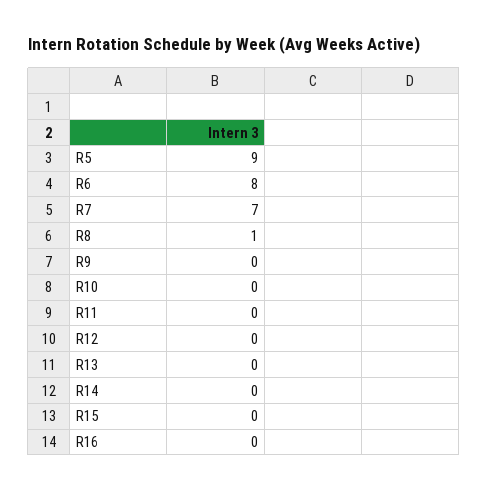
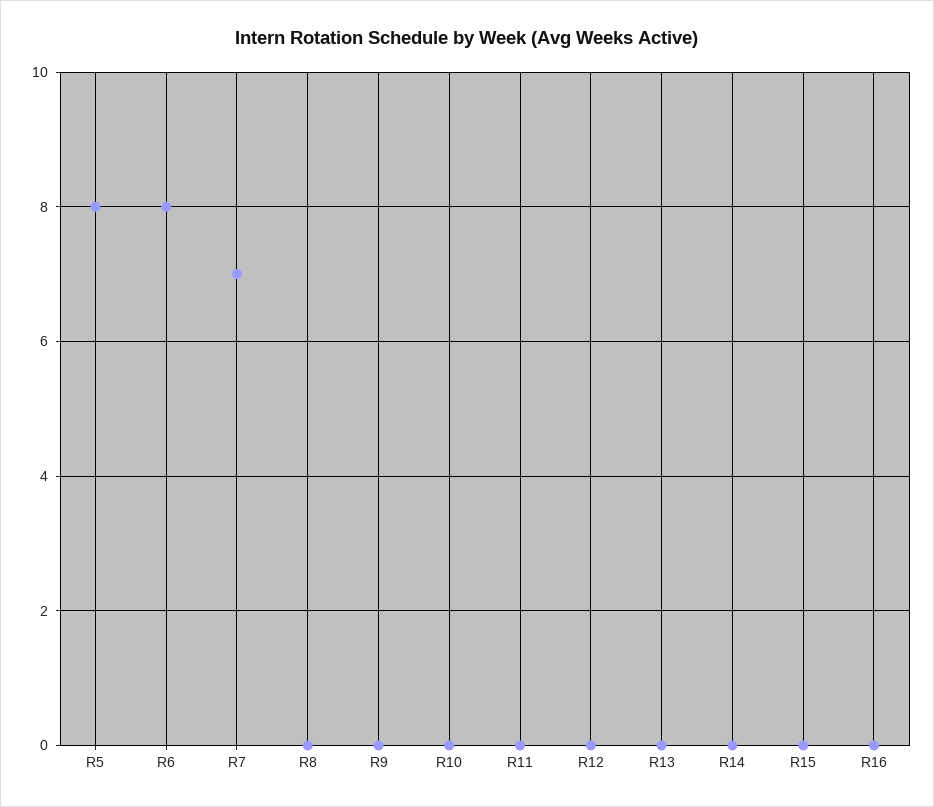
R5: 9 -> 8
R8: 1 -> 0

